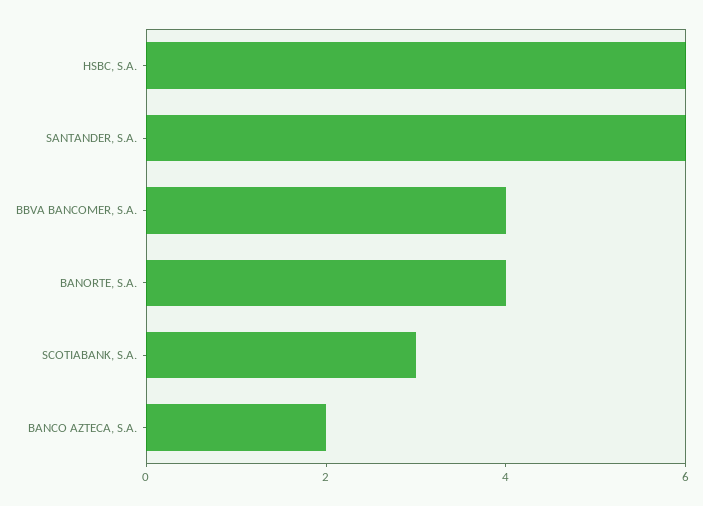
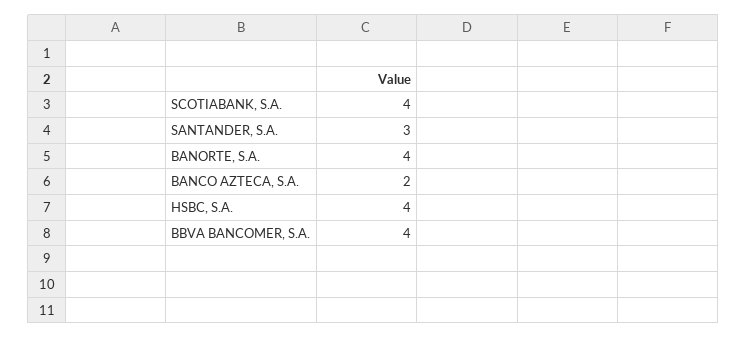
HSBC, S.A.: 6 -> 4
SANTANDER, S.A.: 6 -> 3
SCOTIABANK, S.A.: 3 -> 4

